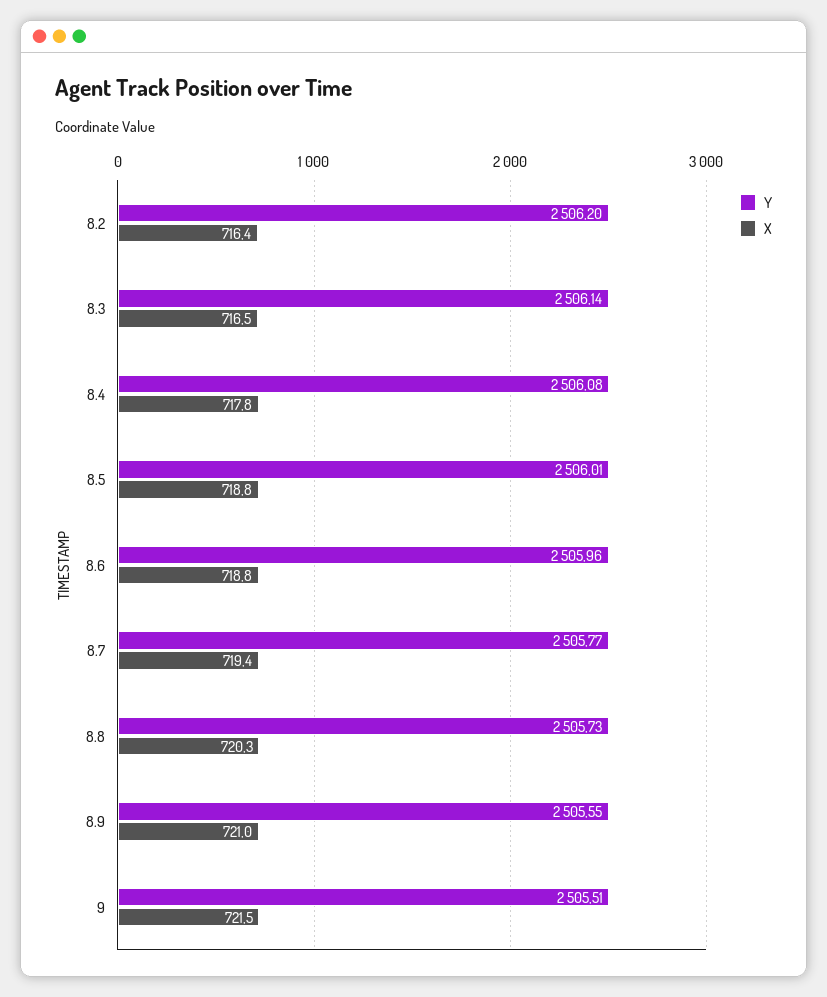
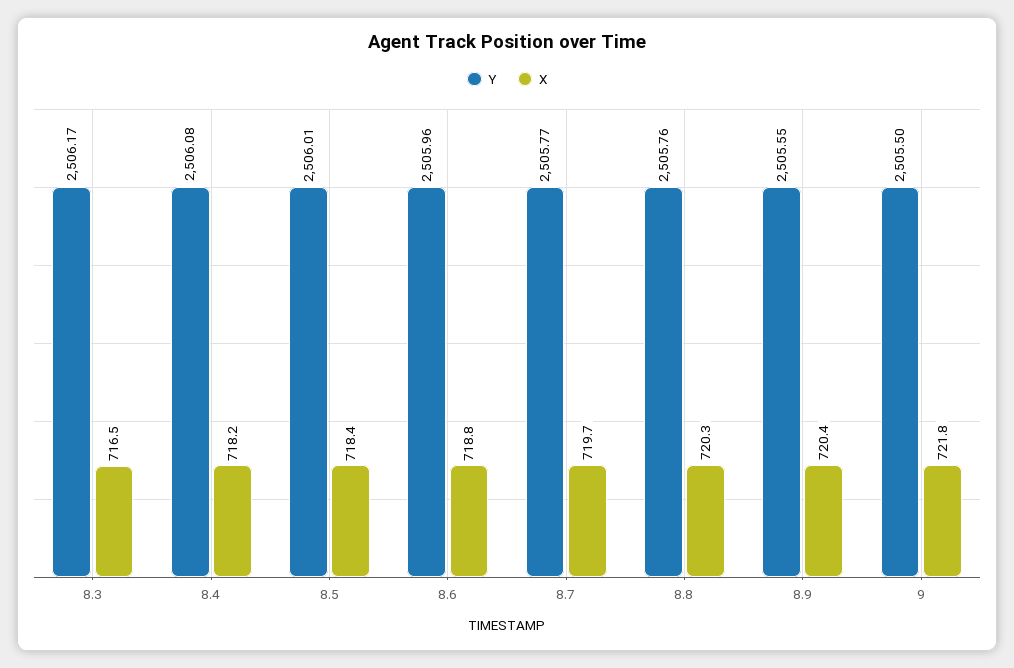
Y, 8.2: 2506.2 -> none
X, 8.2: 716.4 -> none
Y, 8.3: 2506.14 -> 2506.17
X, 8.4: 717.8 -> 718.2
X, 8.5: 718.8 -> 718.4
X, 8.7: 719.4 -> 719.7
Y, 8.8: 2505.73 -> 2505.76
X, 8.9: 721 -> 720.4
Y, 9: 2505.51 -> 2505.5
X, 9: 721.5 -> 721.8

